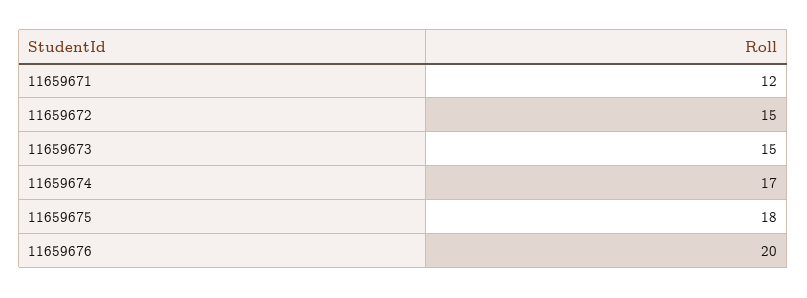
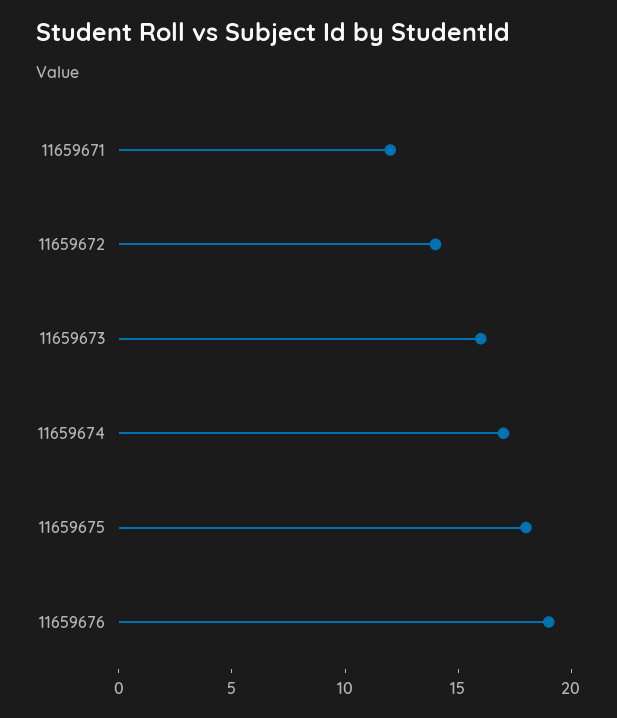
11659672: 15 -> 14
11659673: 15 -> 16
11659676: 20 -> 19

